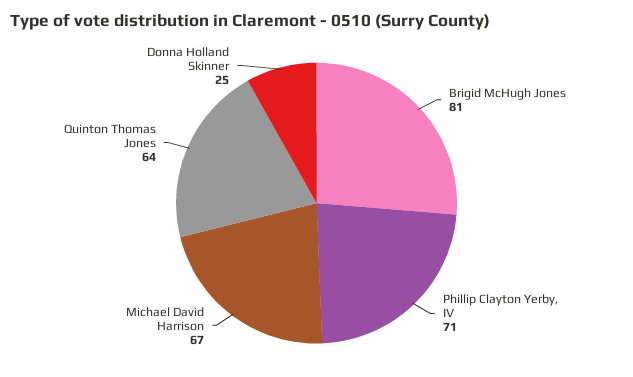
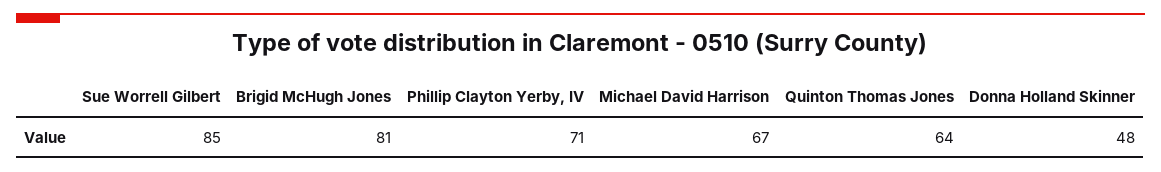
Donna Holland Skinner: 25 -> 48
Sue Worrell Gilbert: none -> 85

